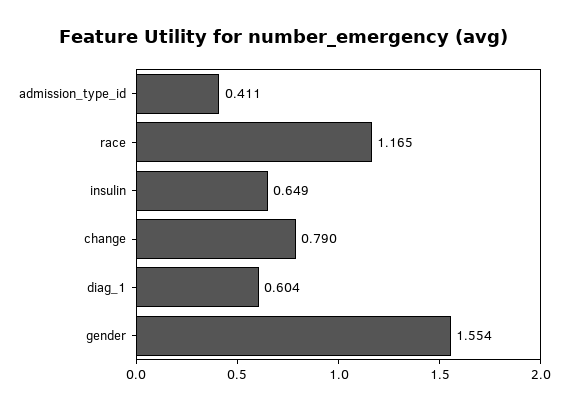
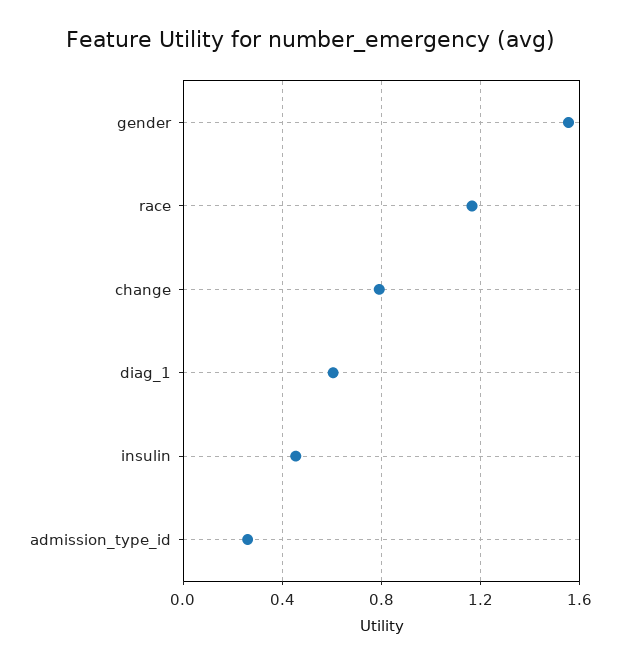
admission_type_id: 0.411 -> 0.25
insulin: 0.649 -> 0.45

